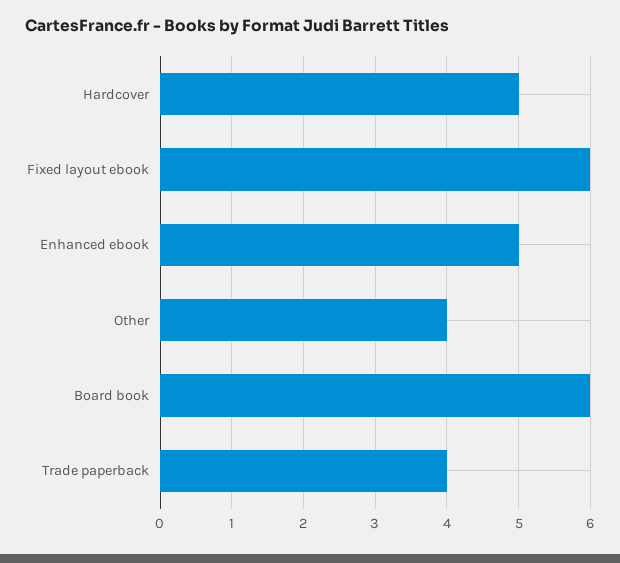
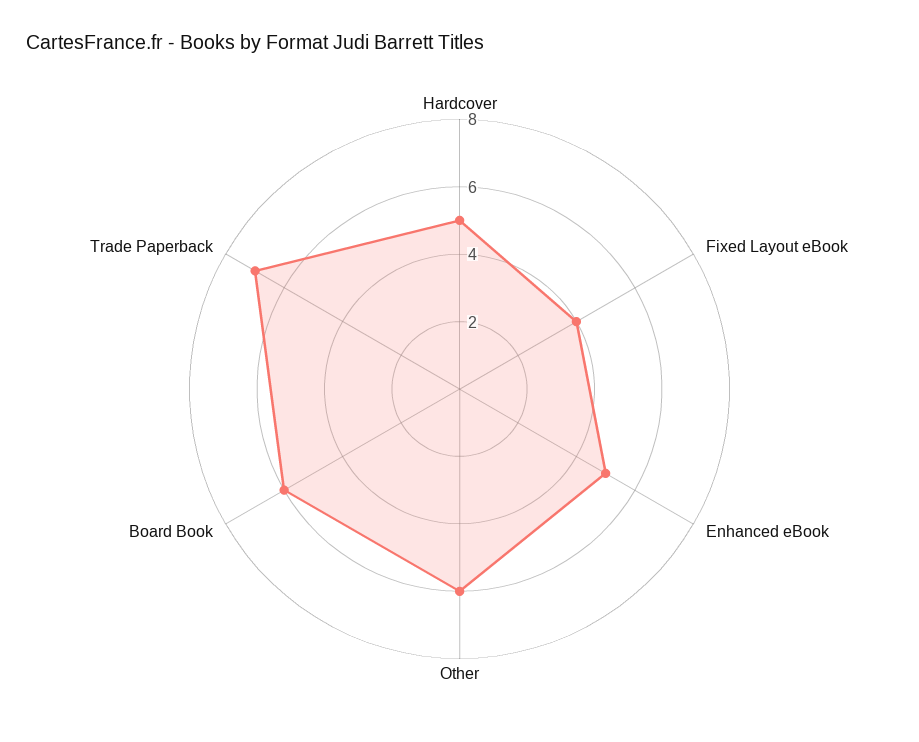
Fixed layout ebook: 6 -> 4
Other: 4 -> 6
Trade paperback: 4 -> 7

